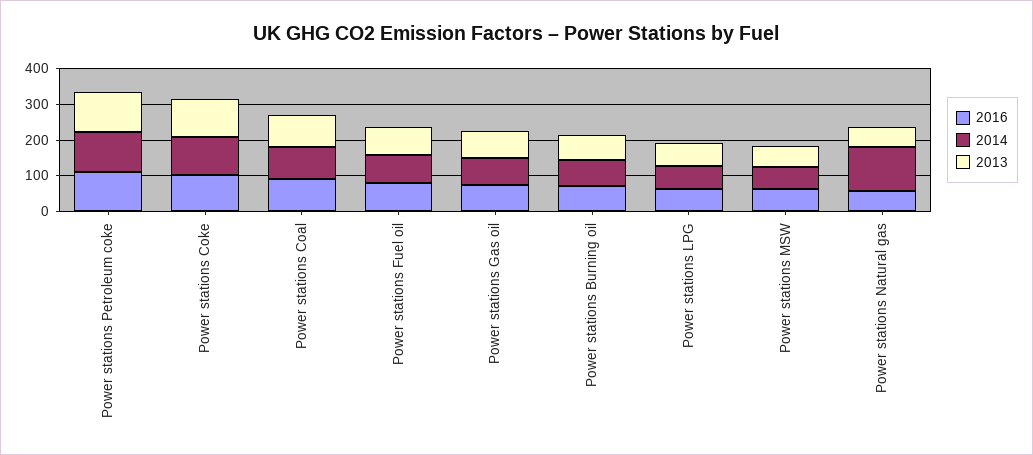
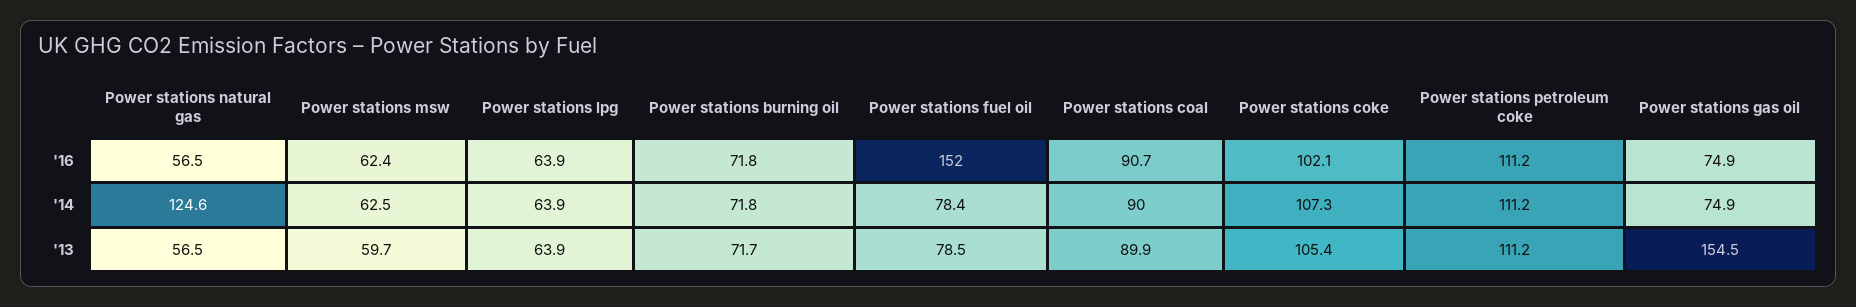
2016, Power stations Fuel oil: 75 -> 152
2013, Power stations Gas oil: 75 -> 154.5

